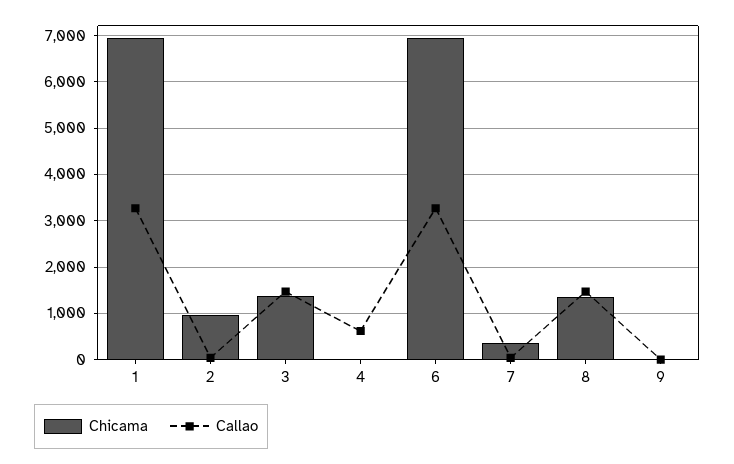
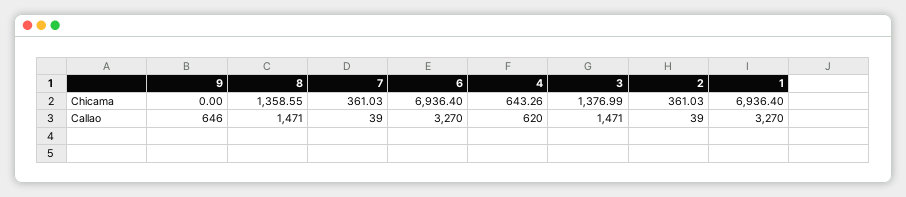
Chicama, 2: 1000 -> 361.03
Chicama, 4: 0 -> 643.26
Callao, 9: 0 -> 646

